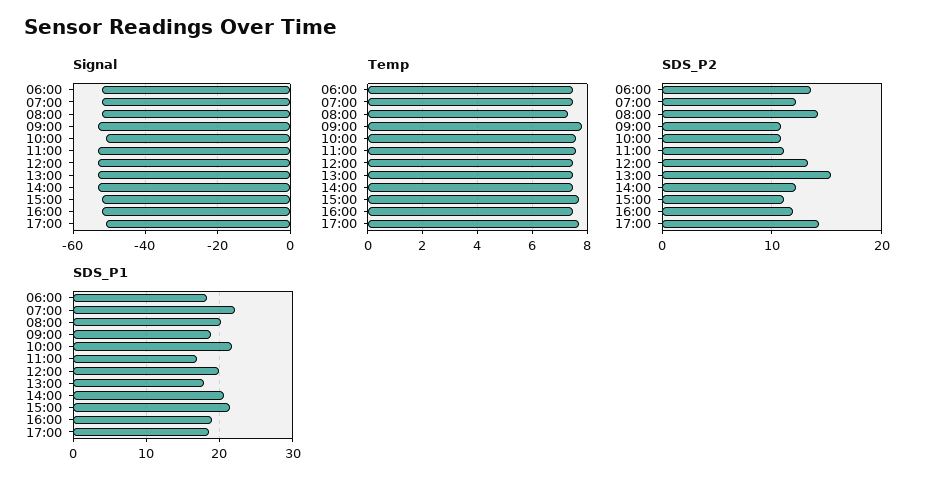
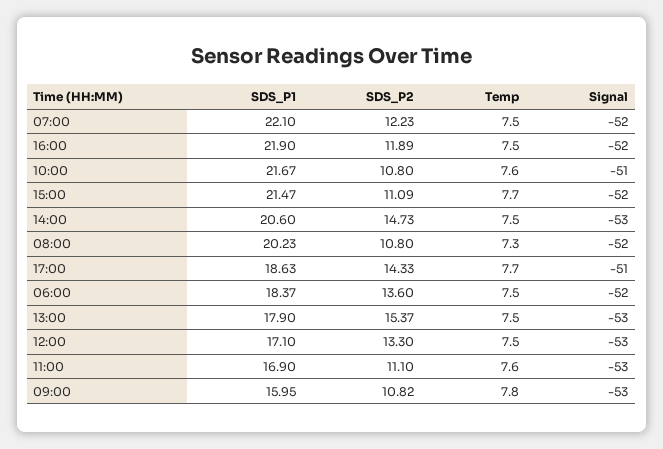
SDS_P2, 08:00: 14 -> 10.8
SDS_P2, 14:00: 12 -> 14.73
SDS_P1, 09:00: 19 -> 15.95
SDS_P1, 12:00: 20 -> 17.1
SDS_P1, 16:00: 19 -> 21.9

